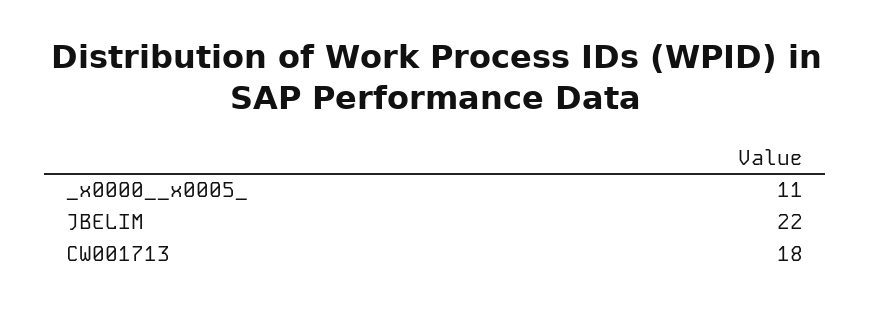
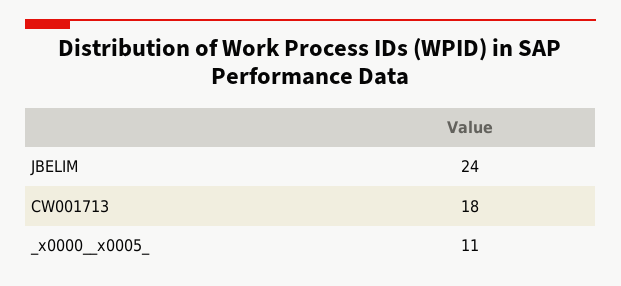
JBELIM: 22 -> 24

